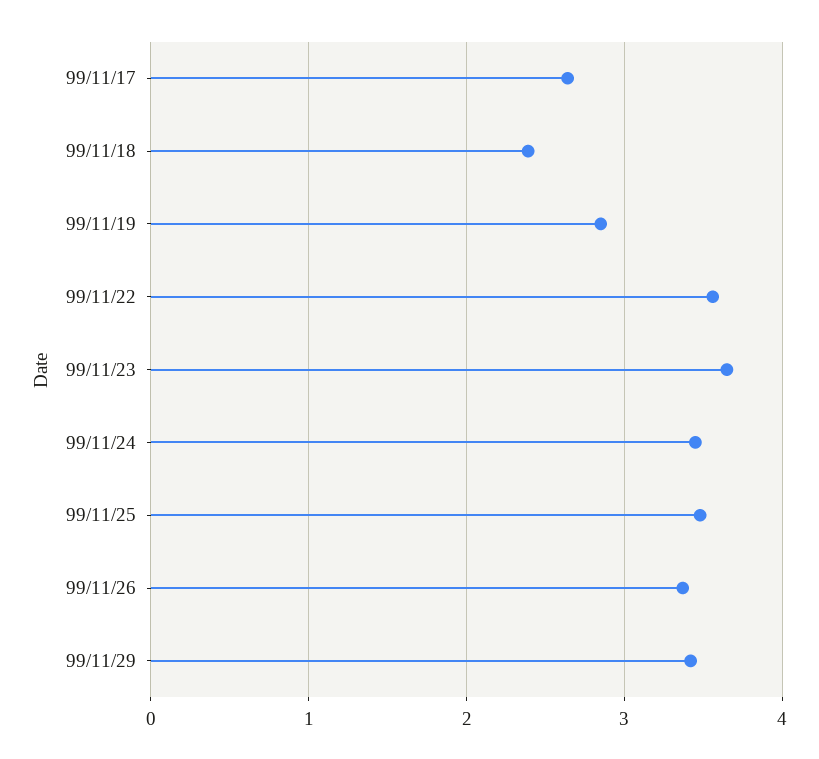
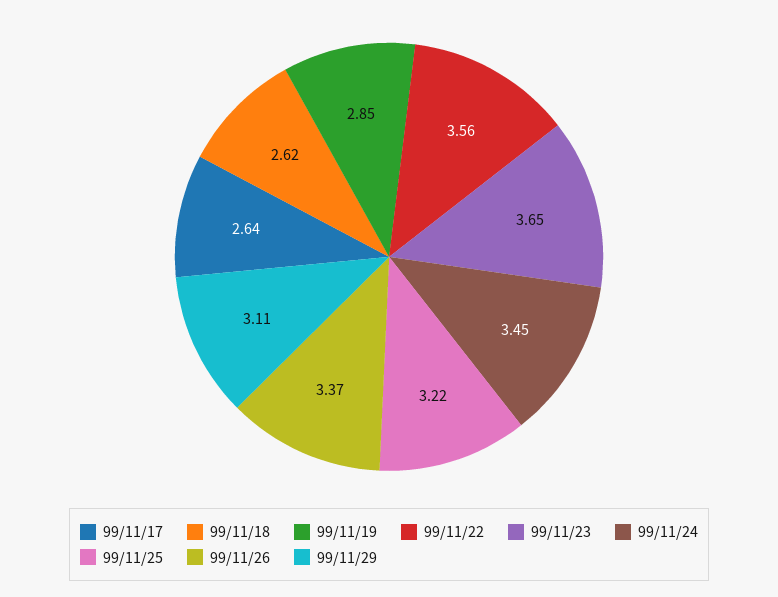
99/11/18: 2.4 -> 2.62
99/11/25: 3.5 -> 3.22
99/11/29: 3.4 -> 3.11

